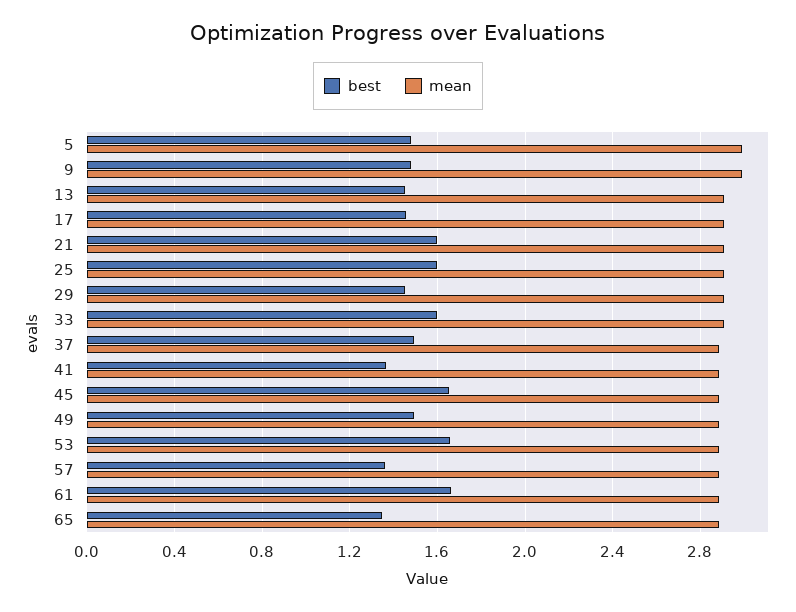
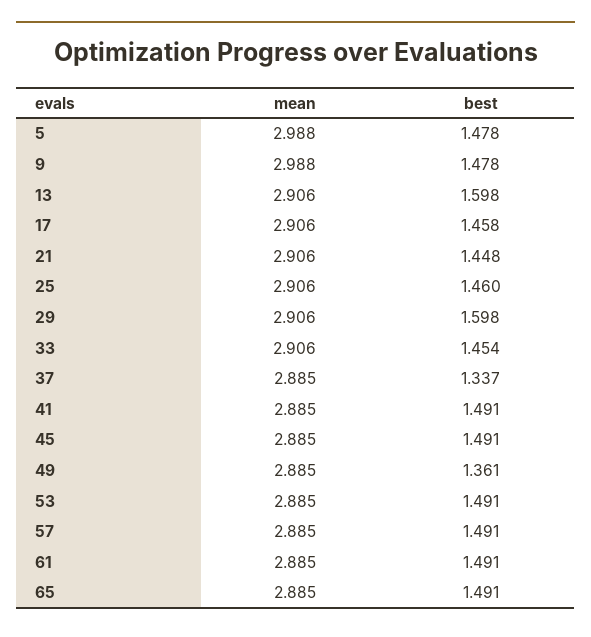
best, 13: 1.45 -> 1.598
best, 21: 1.6 -> 1.448
best, 25: 1.6 -> 1.46
best, 29: 1.45 -> 1.598
best, 33: 1.6 -> 1.454
best, 37: 1.5 -> 1.337
best, 41: 1.35 -> 1.491
best, 45: 1.65 -> 1.491
best, 49: 1.5 -> 1.361
best, 53: 1.65 -> 1.491
best, 57: 1.35 -> 1.491
best, 61: 1.65 -> 1.491
best, 65: 1.35 -> 1.491

